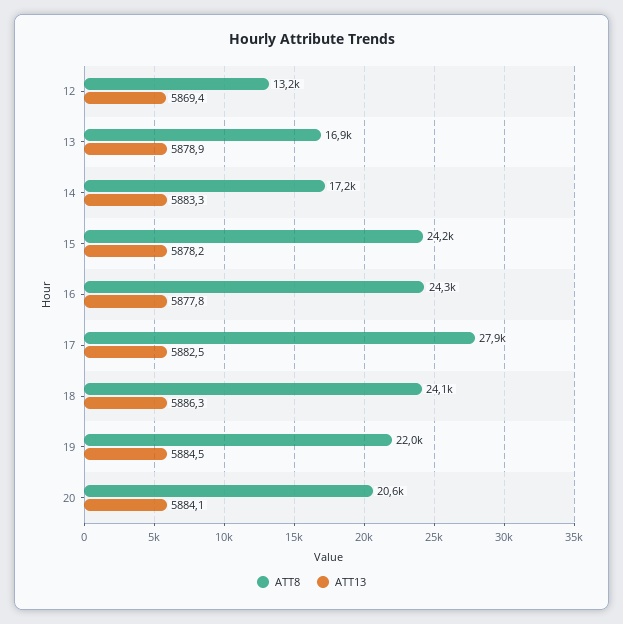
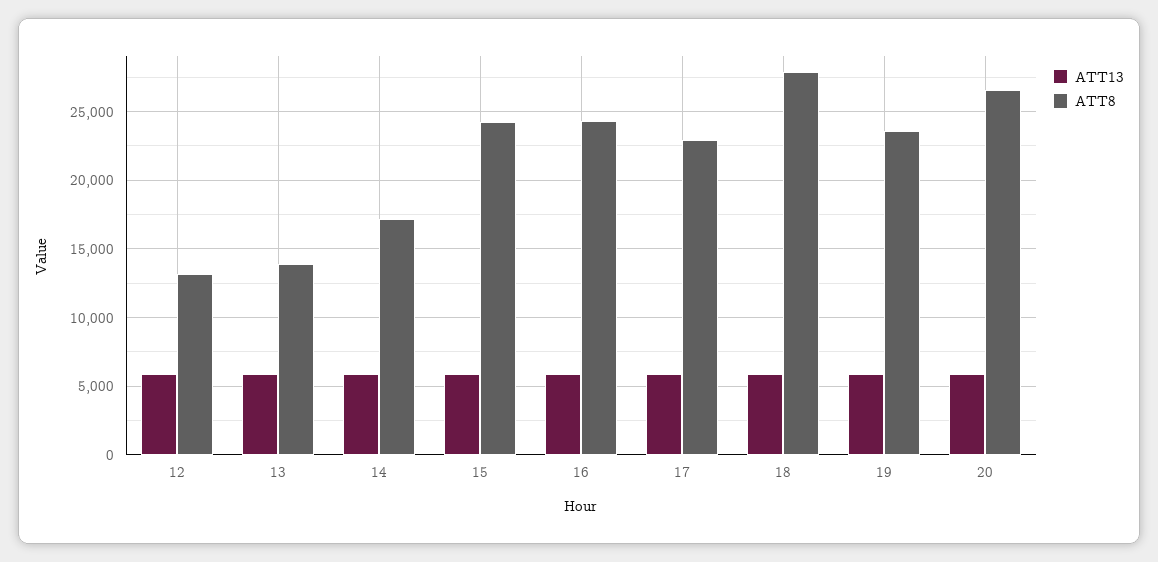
ATT8, 13: 16900 -> 14000
ATT8, 17: 27900 -> 23000
ATT8, 18: 24100 -> 28000
ATT8, 19: 22000 -> 23500
ATT8, 20: 20600 -> 26500

